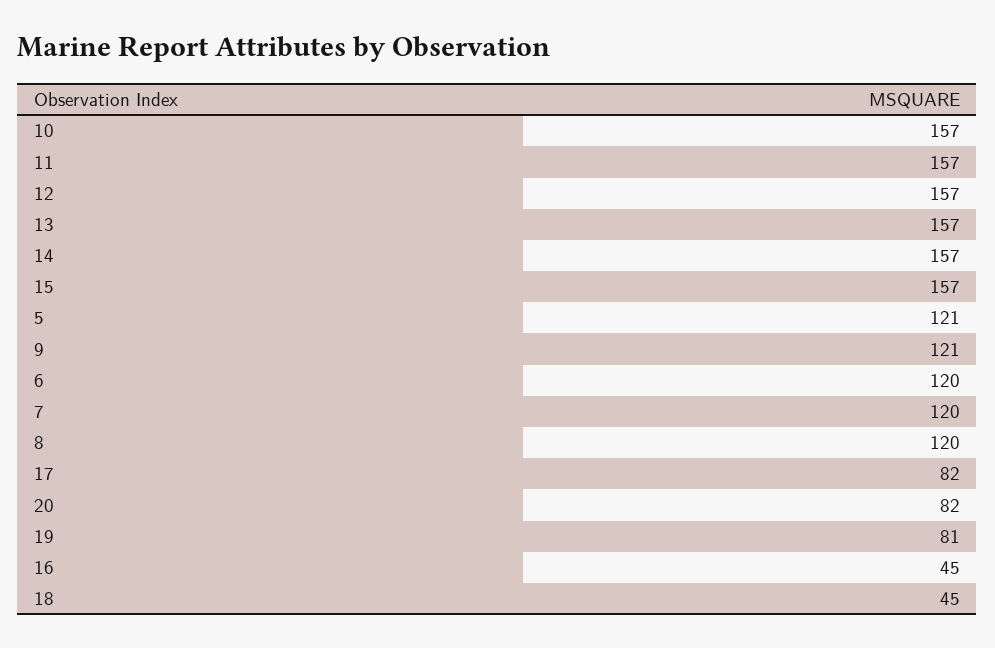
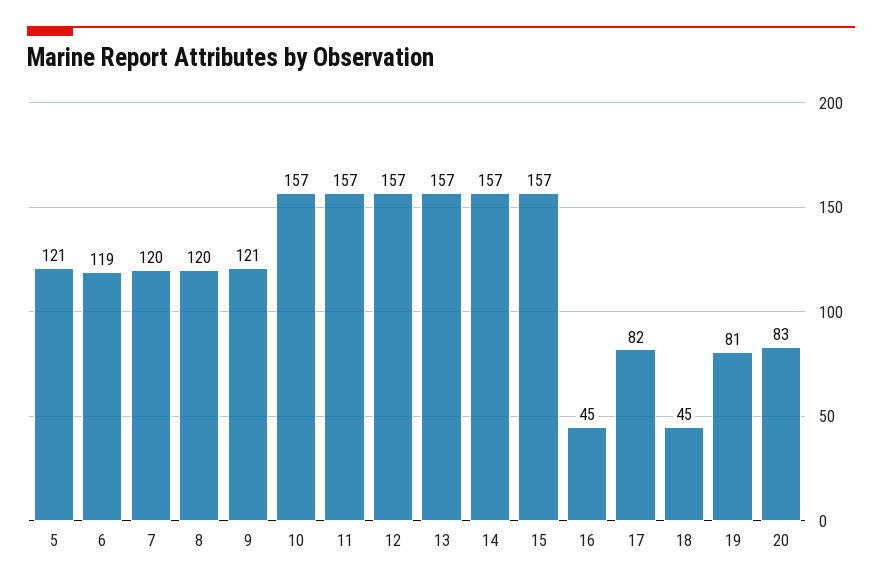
6: 120 -> 119
20: 82 -> 83

